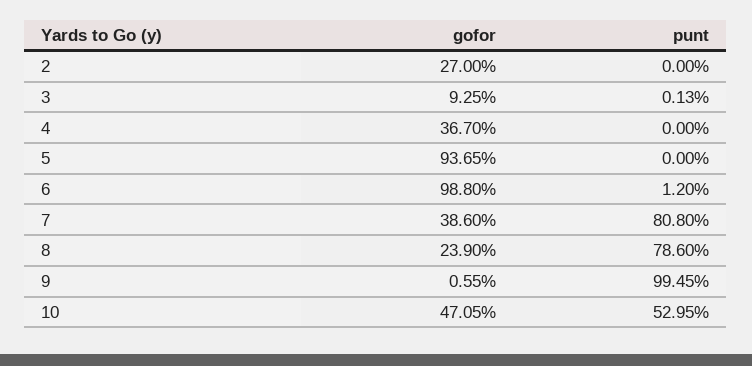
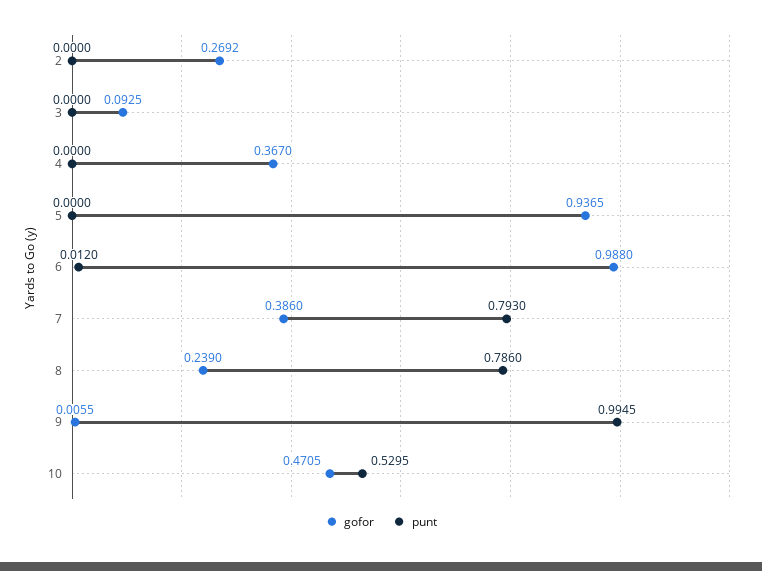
gofor, 2: 0.27 -> 0.2692
punt, 3: 0.0013 -> 0
punt, 7: 0.808 -> 0.793

